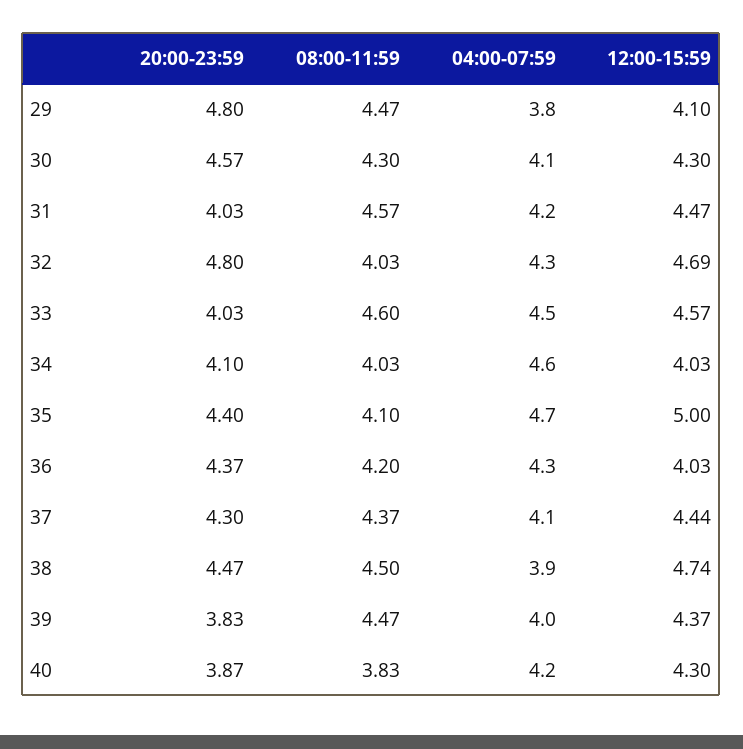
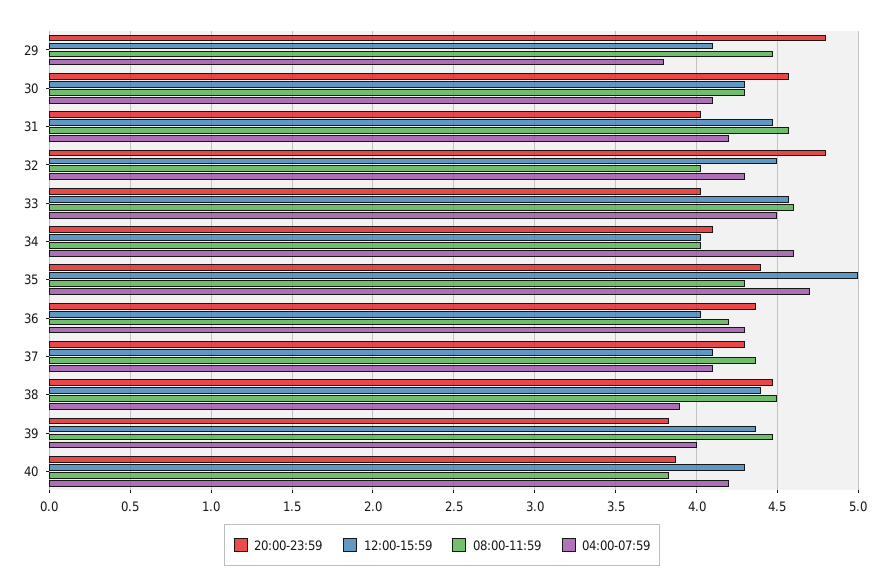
12:00-15:59, 32: 4.69 -> 4.5
08:00-11:59, 35: 4.1 -> 4.3
12:00-15:59, 37: 4.44 -> 4.1
12:00-15:59, 38: 4.74 -> 4.4

